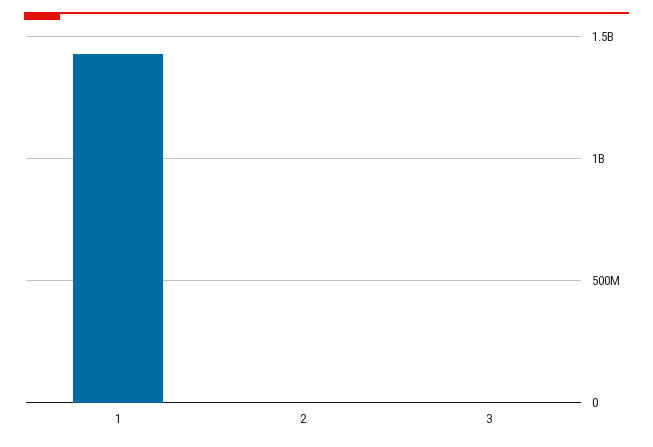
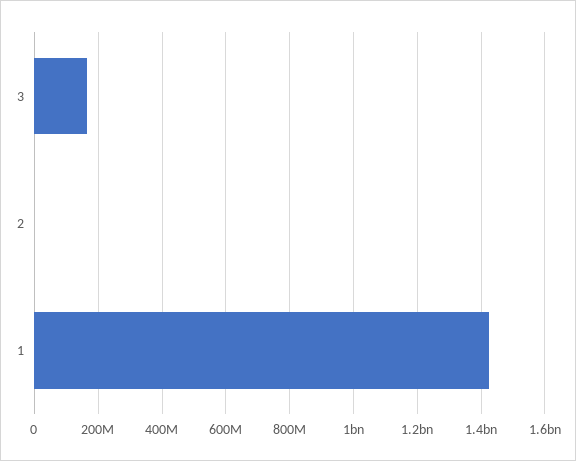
3: 0 -> 160000000

